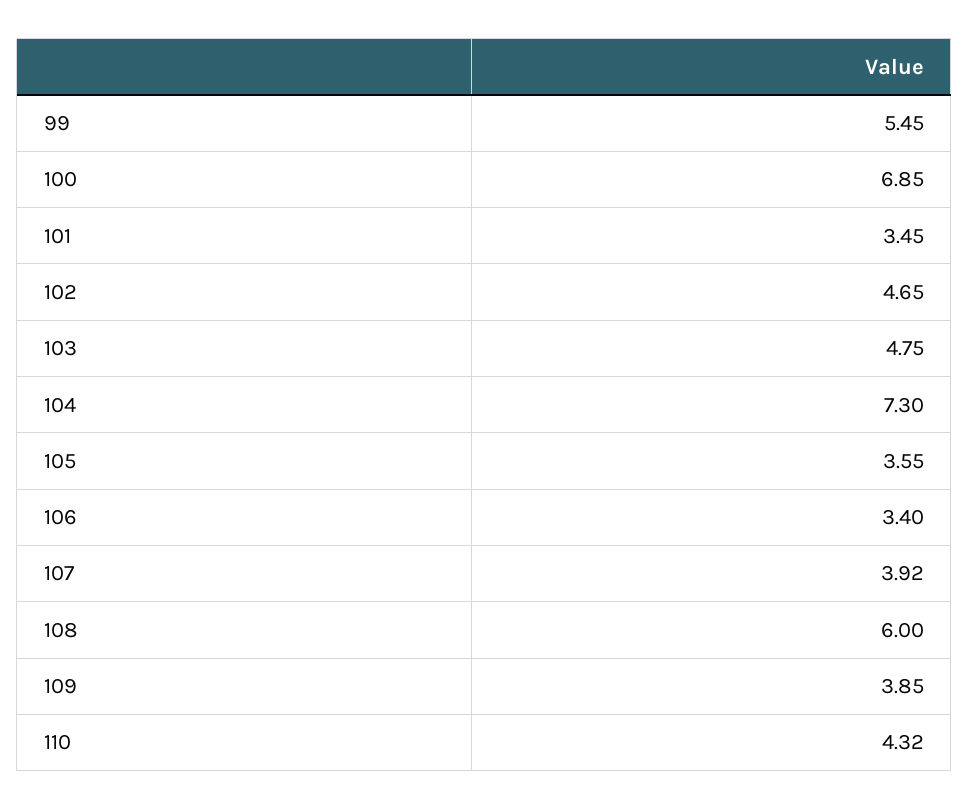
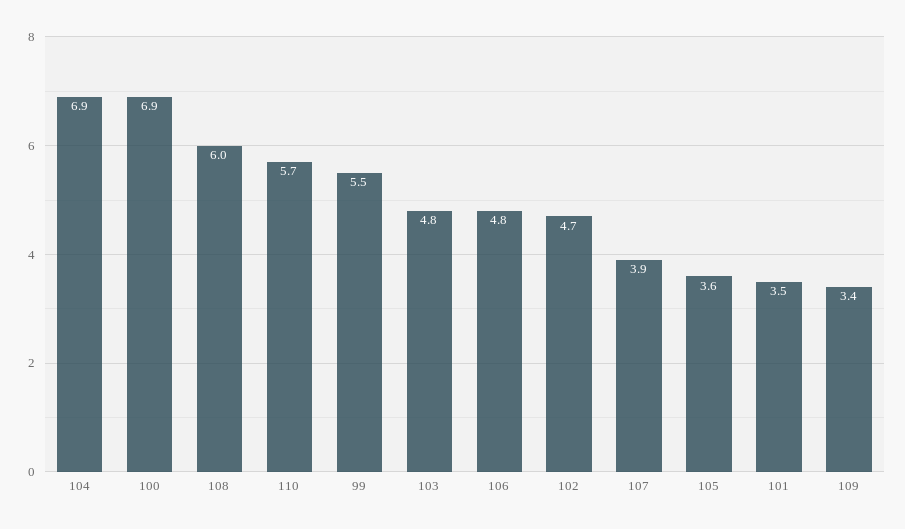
104: 7.3 -> 6.9
106: 3.4 -> 4.8
109: 3.85 -> 3.4
110: 4.32 -> 5.7

